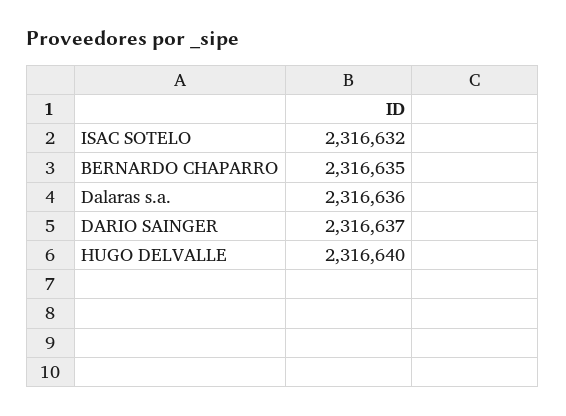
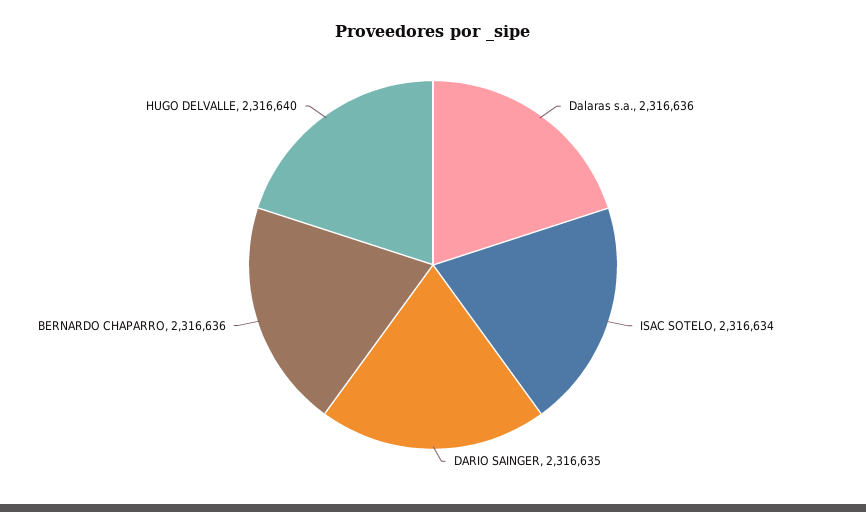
ISAC SOTELO: 2316632 -> 2316634
BERNARDO CHAPARRO: 2316635 -> 2316636
DARIO SAINGER: 2316637 -> 2316635

